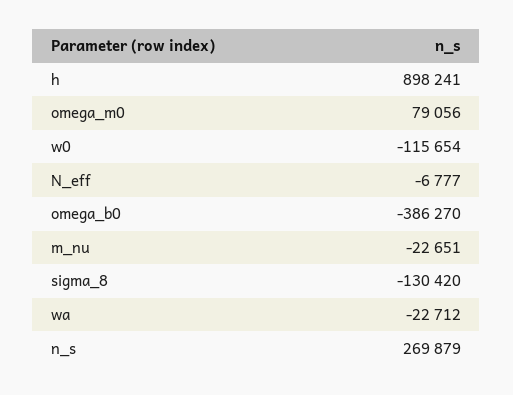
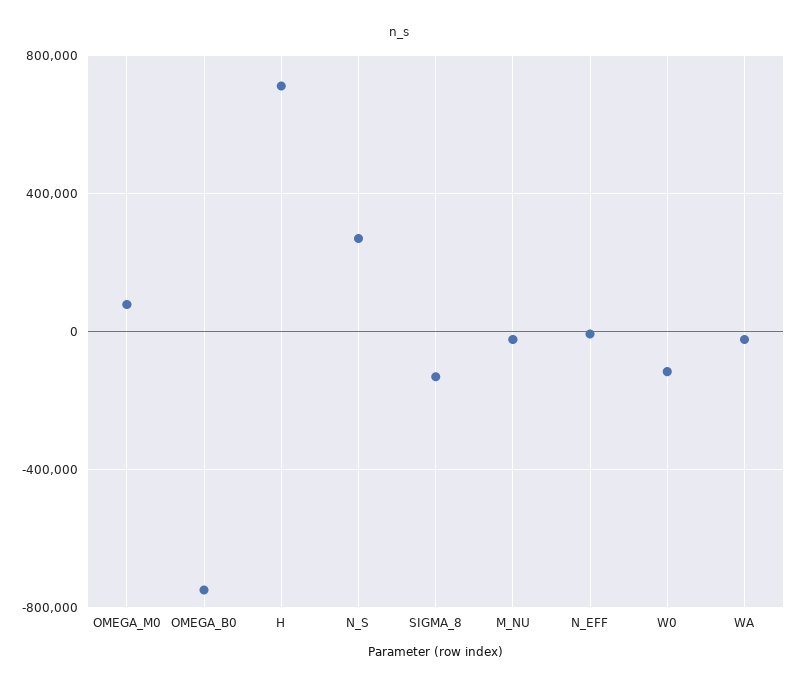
h: 898241 -> 700000
omega_b0: -386270 -> -750000

